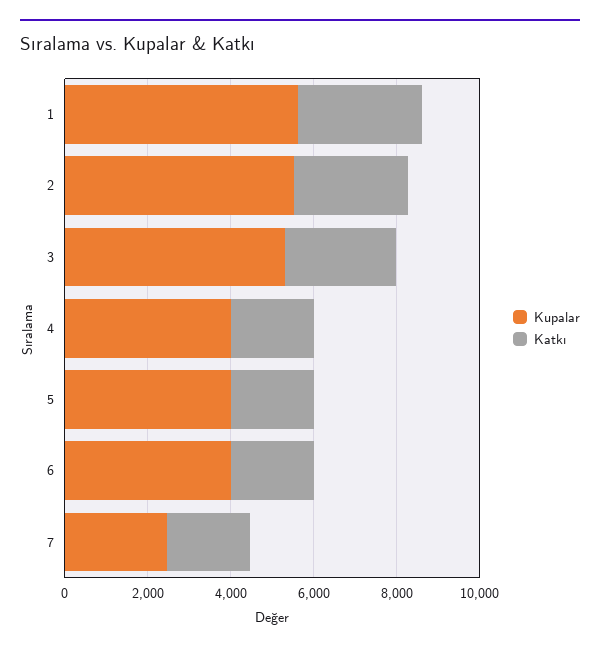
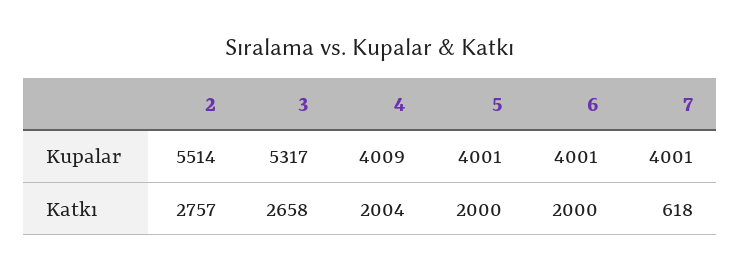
Kupalar, 1: 5500 -> none
Katkı, 1: 3000 -> none
Kupalar, 7: 2500 -> 4001
Katkı, 7: 2000 -> 618

